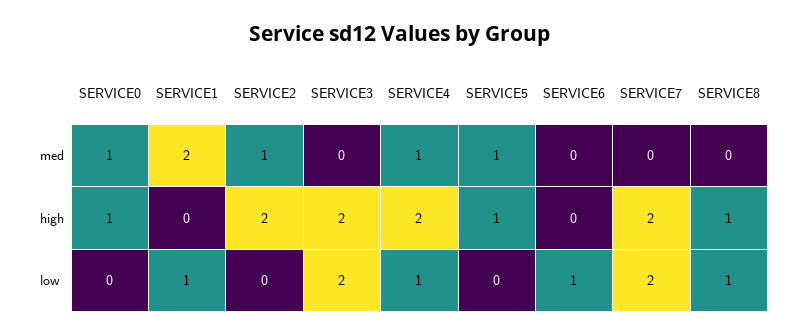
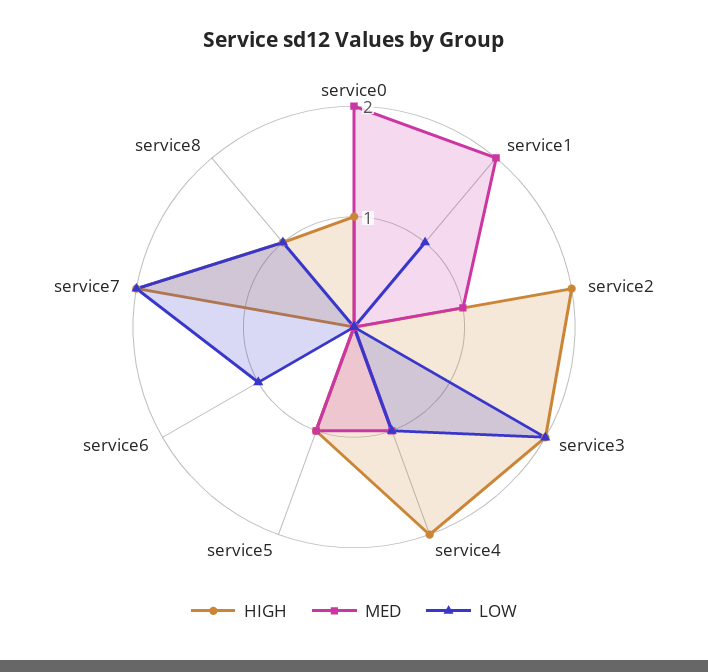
med, SERVICE0: 1 -> 2

